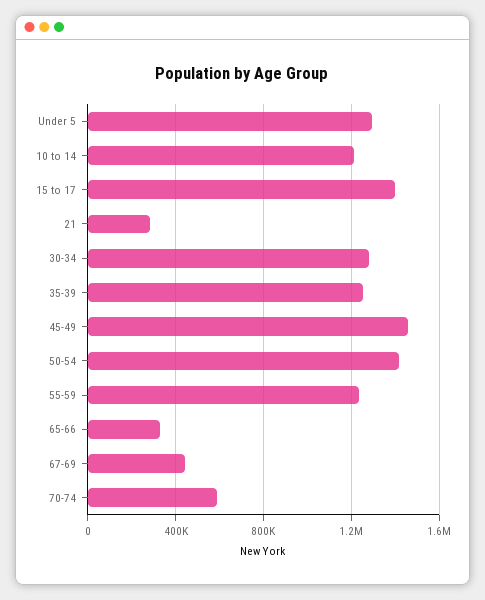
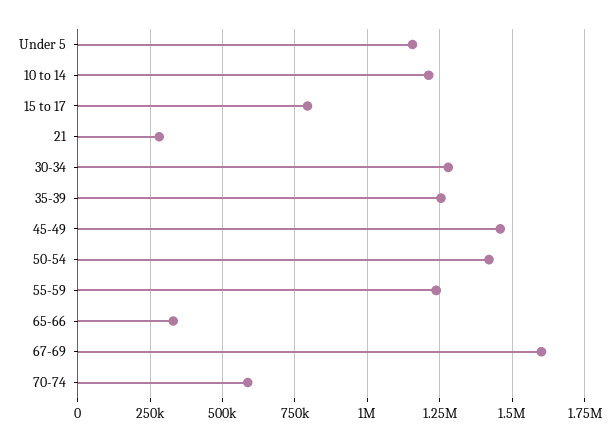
Under 5: 1300000 -> 1150000
15 to 17: 1400000 -> 800000
67-69: 450000 -> 1600000

